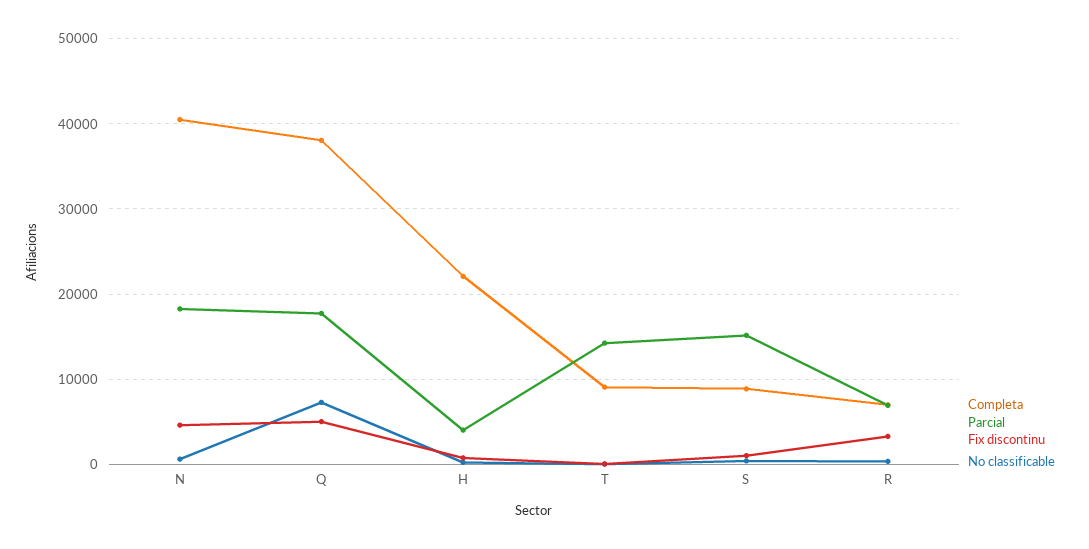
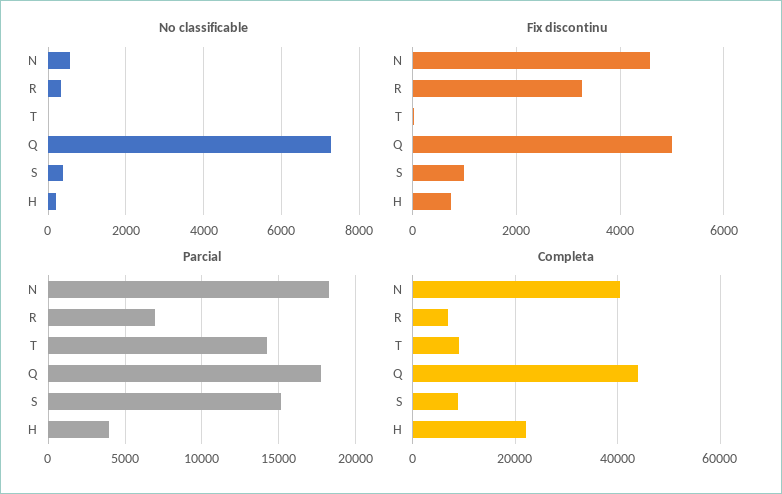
Completa, Q: 38000 -> 44000

